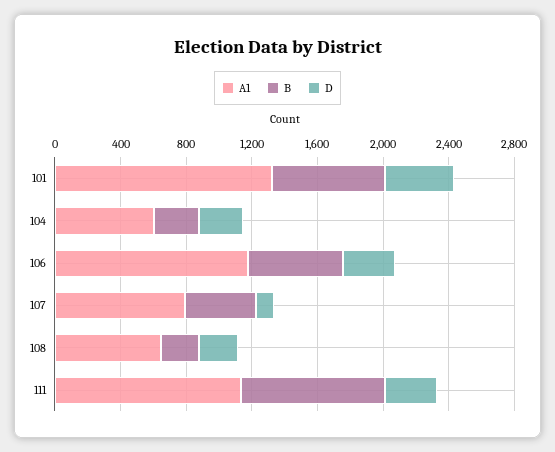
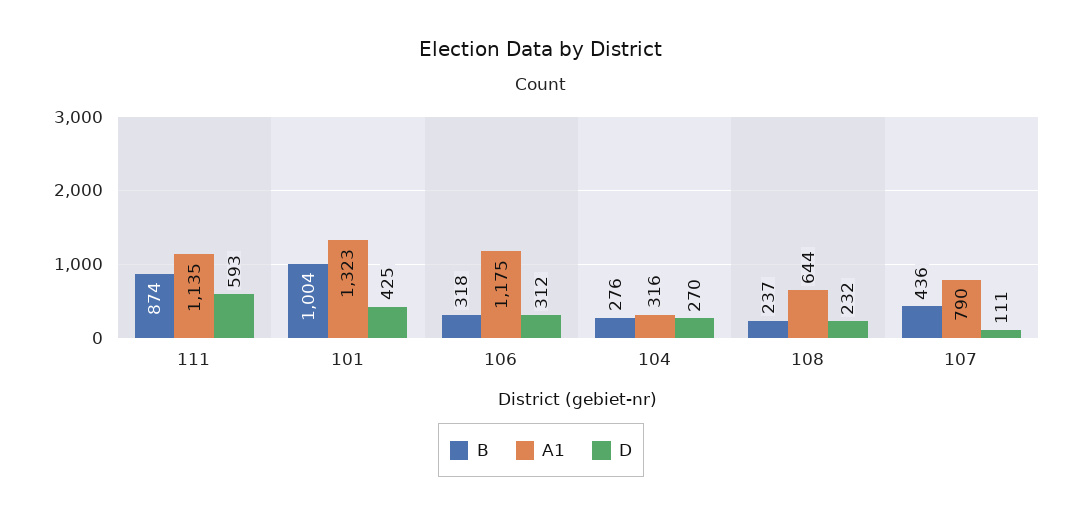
B, 101: 700 -> 1004
A1, 104: 600 -> 316
B, 106: 600 -> 318
D, 111: 300 -> 593

